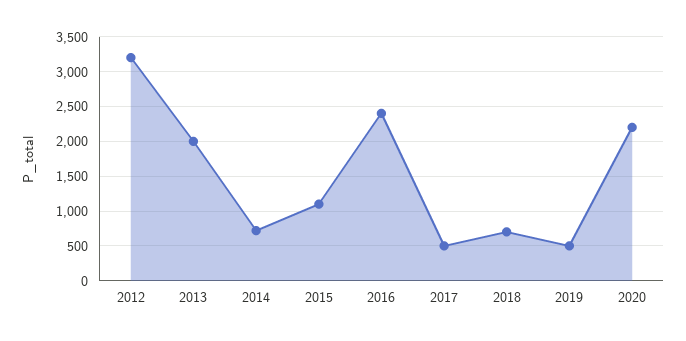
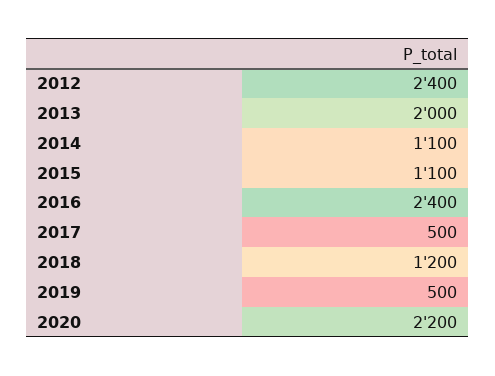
2012: 3200 -> 2400
2014: 700 -> 1100
2018: 700 -> 1200

